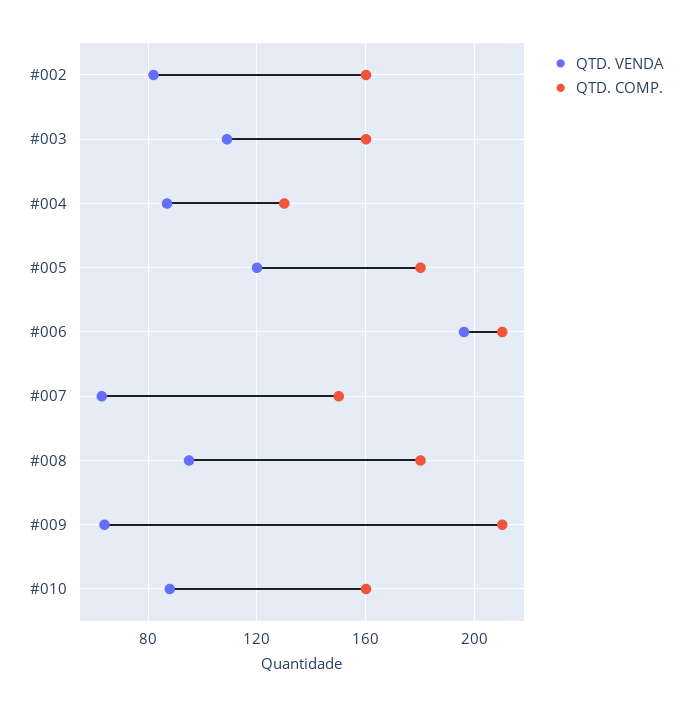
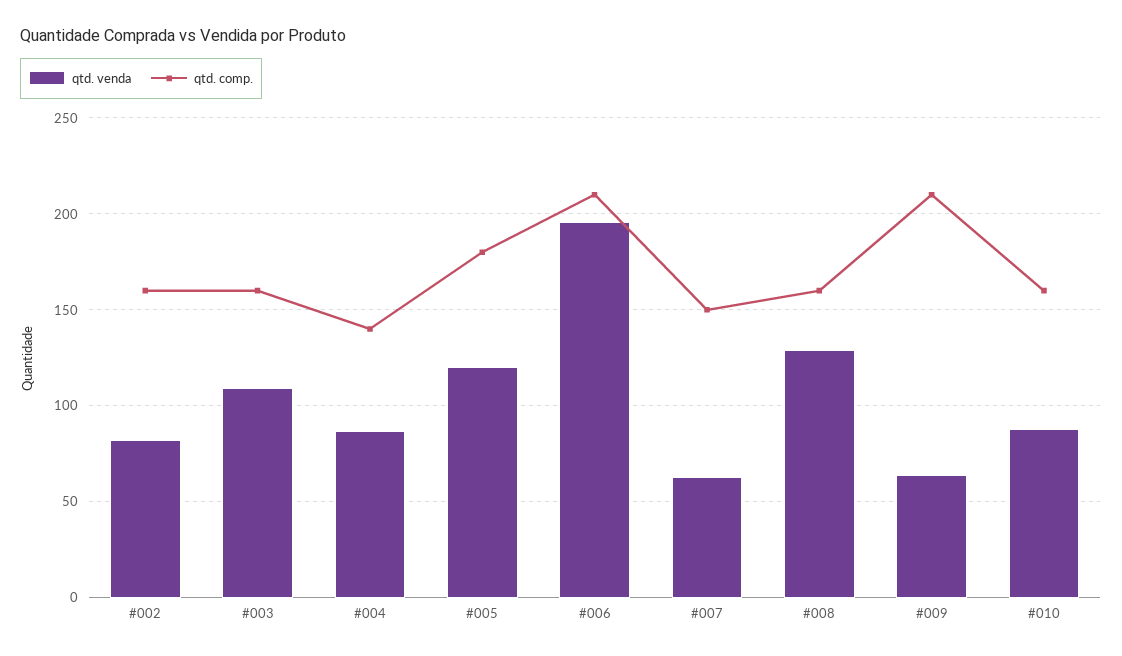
QTD. COMP., #004: 130 -> 140
QTD. VENDA, #008: 95 -> 130
QTD. COMP., #008: 180 -> 160

